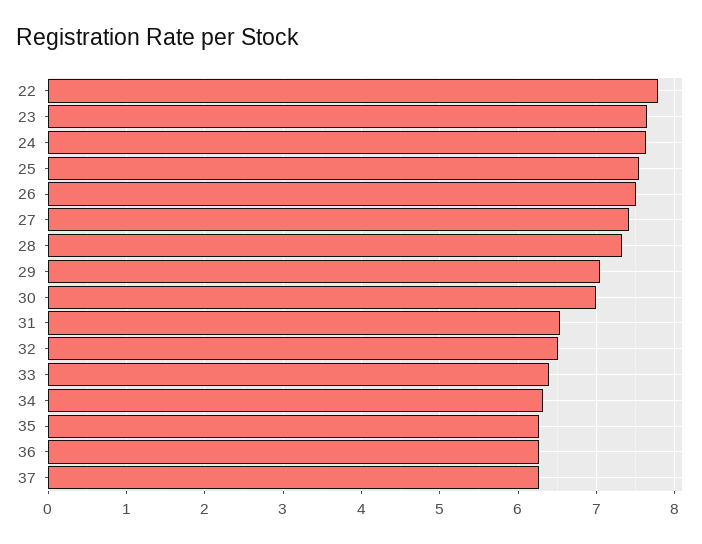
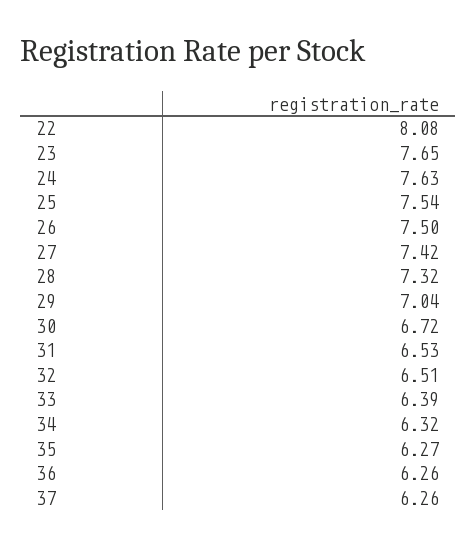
22: 7.8 -> 8.08
30: 7 -> 6.72

